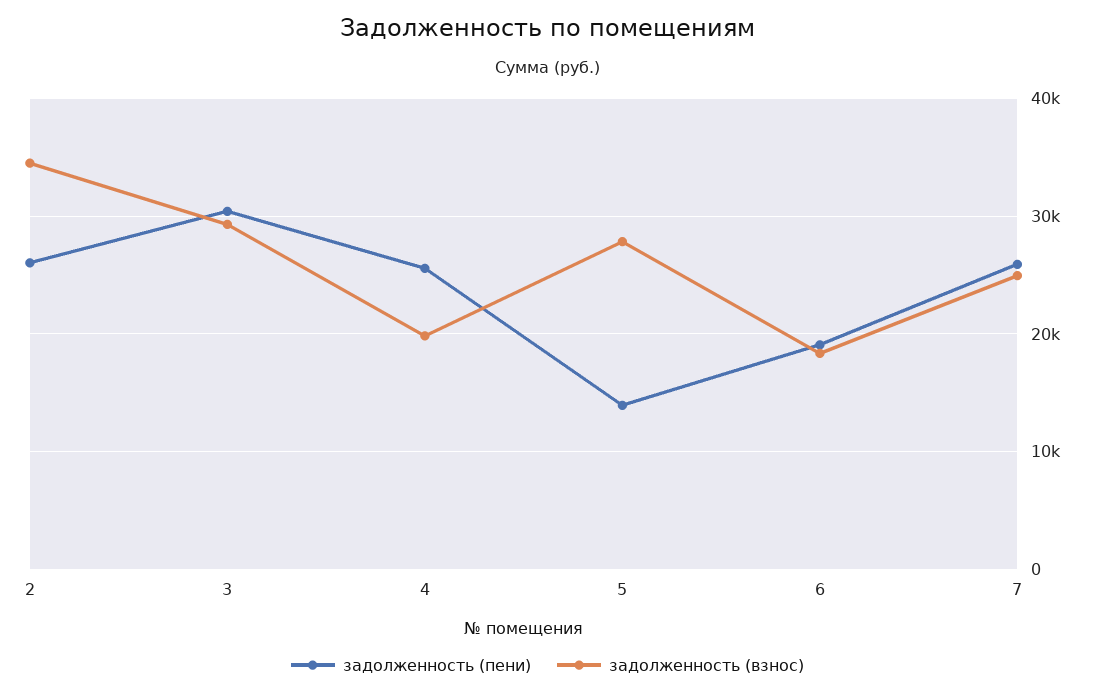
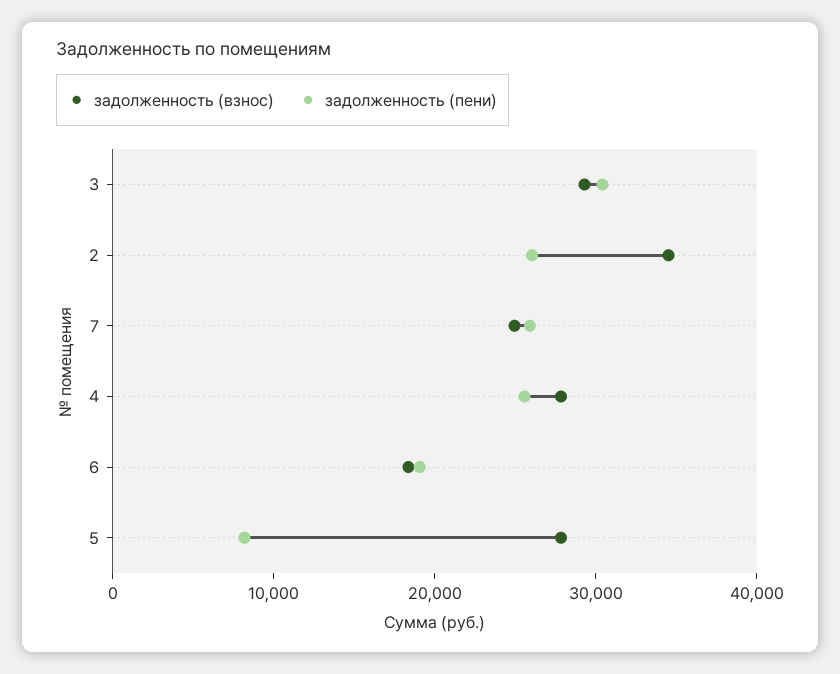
задолженность (взнос), 4: 20000 -> 28000
задолженность (пени), 5: 14000 -> 8000

